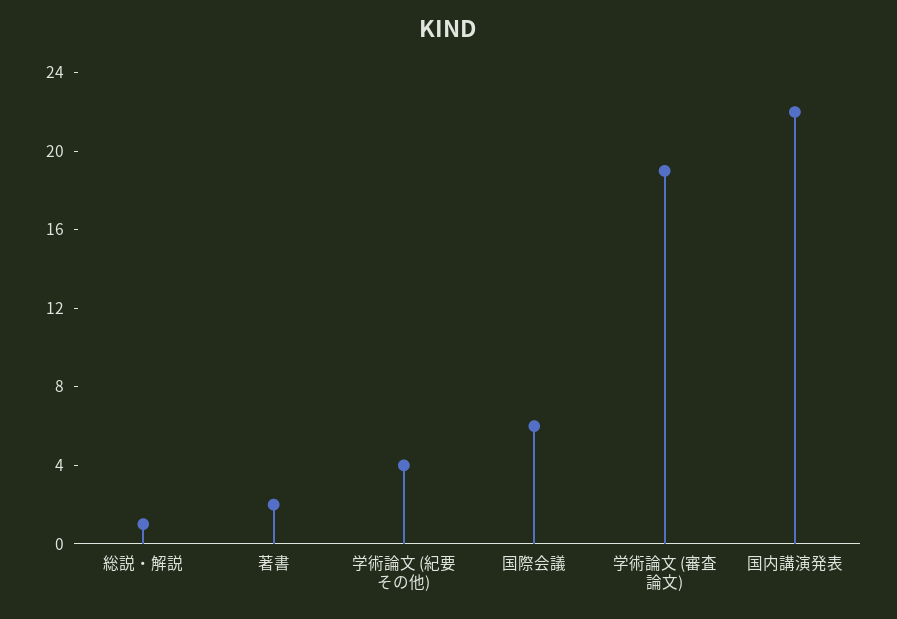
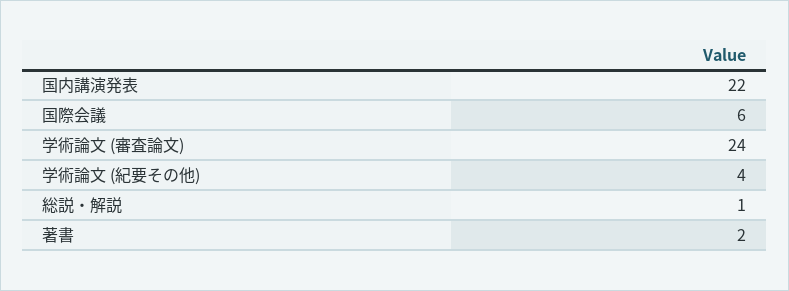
学術論文 (審査論文): 19 -> 24

